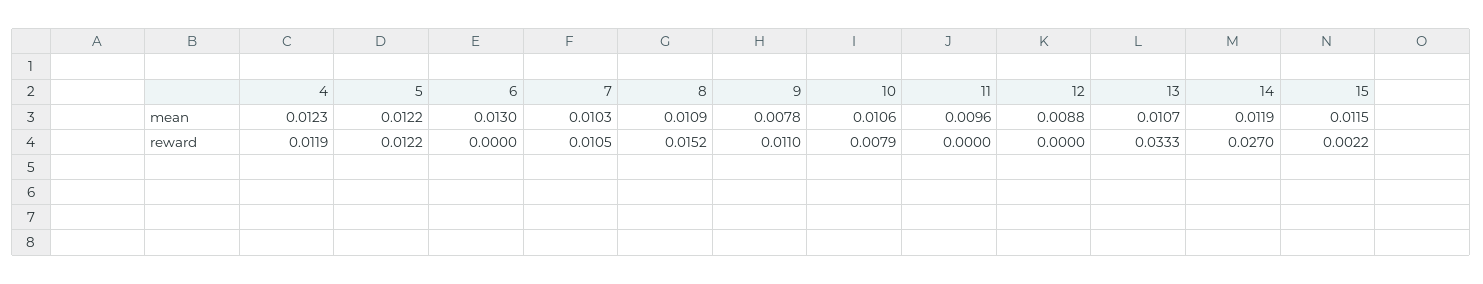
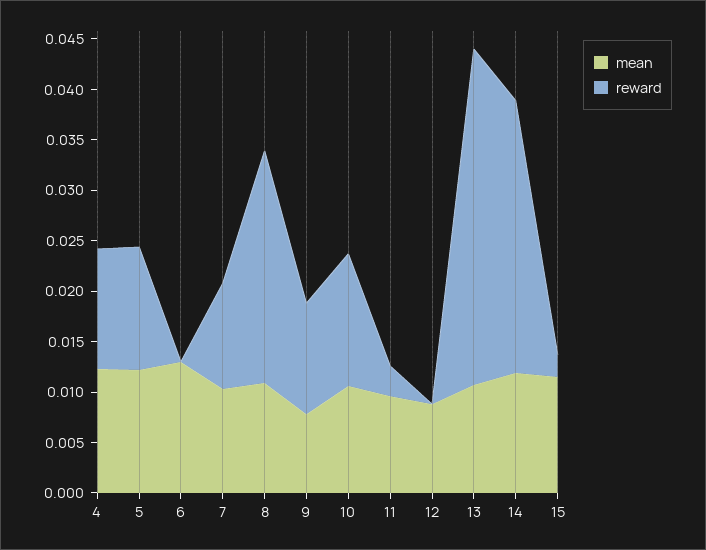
reward, 8: 0.0152 -> 0.023
reward, 10: 0.0079 -> 0.013
reward, 11: 0 -> 0.003

